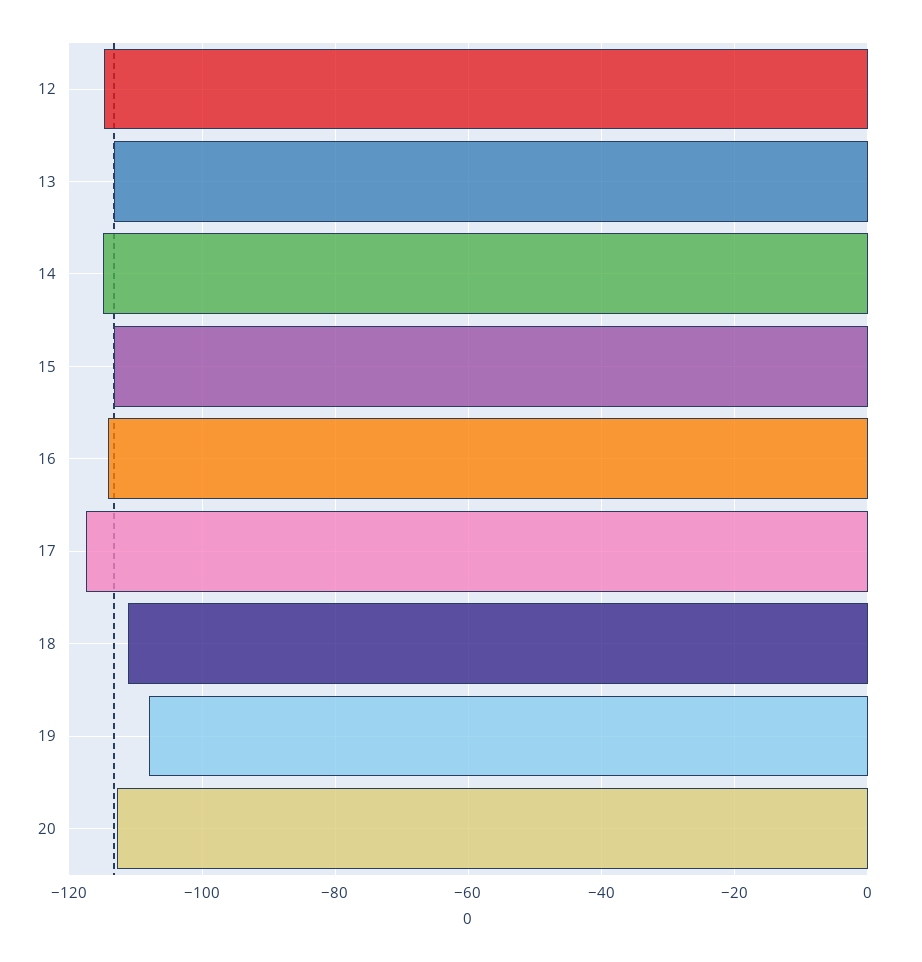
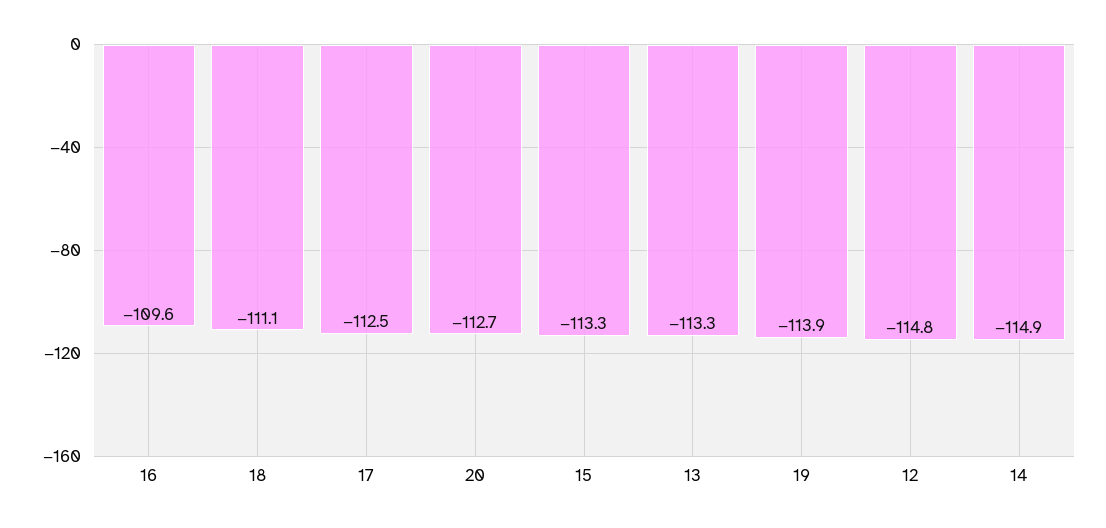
16: -114 -> -109.6
17: -118 -> -112.5
19: -108 -> -113.9

